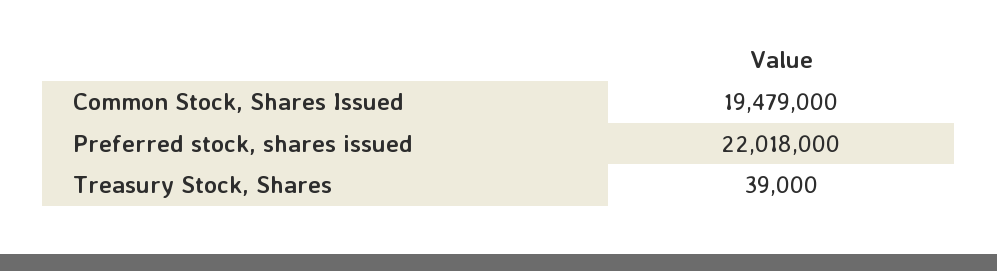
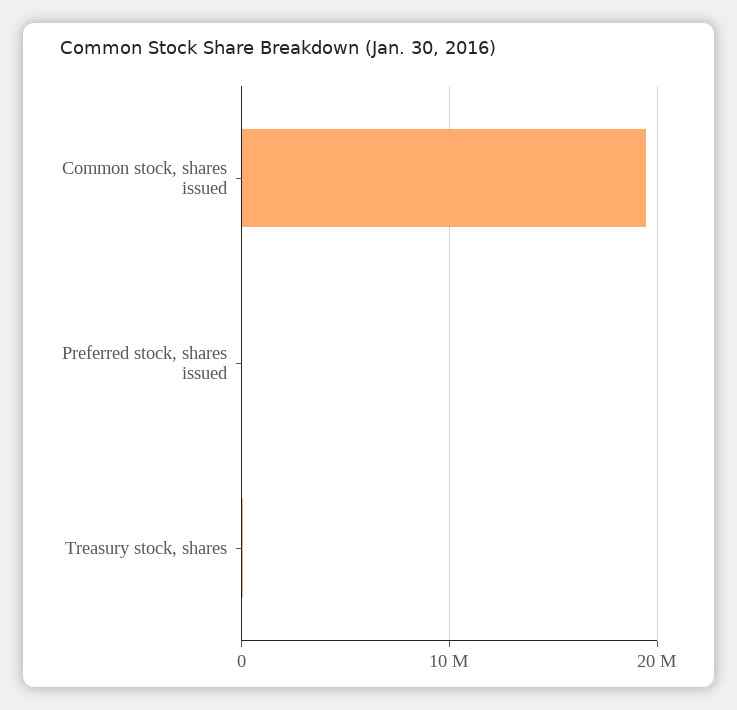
Preferred stock, shares issued: 22018000 -> 0

